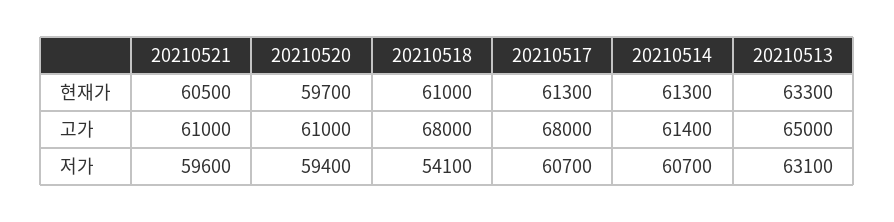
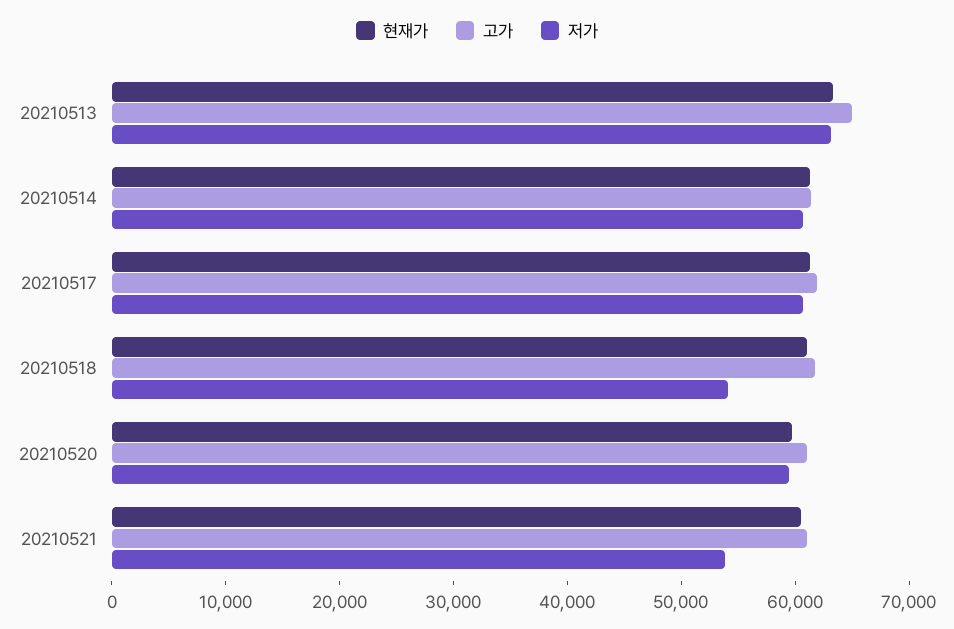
고가, 20210518: 68000 -> 62000
고가, 20210517: 68000 -> 62000
저가, 20210521: 59600 -> 54000

